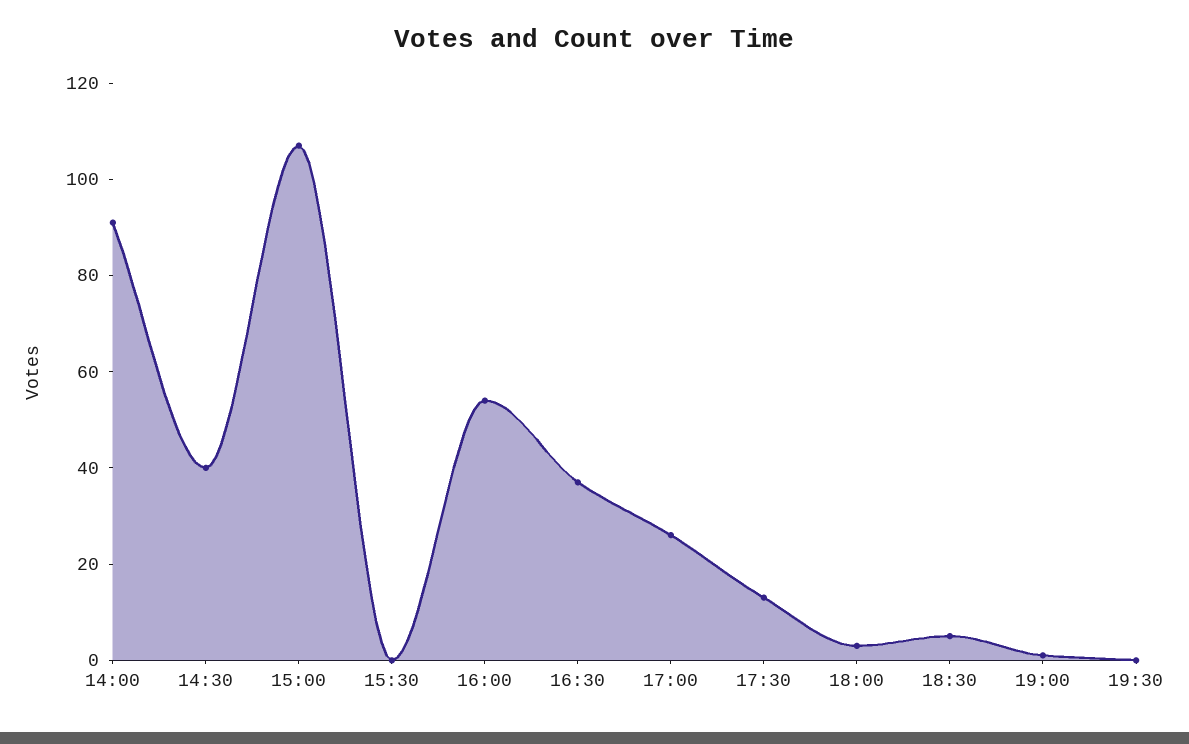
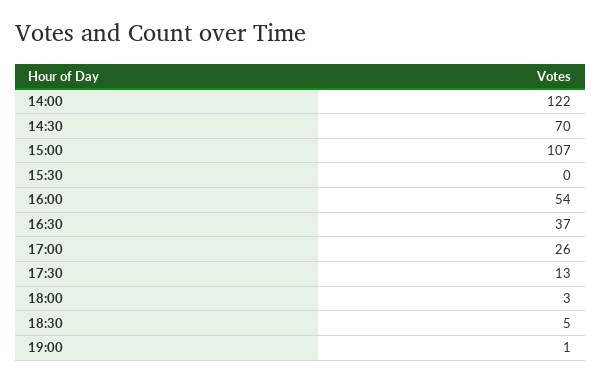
14:00: 90 -> 122
14:30: 40 -> 70
19:30: 0 -> none

